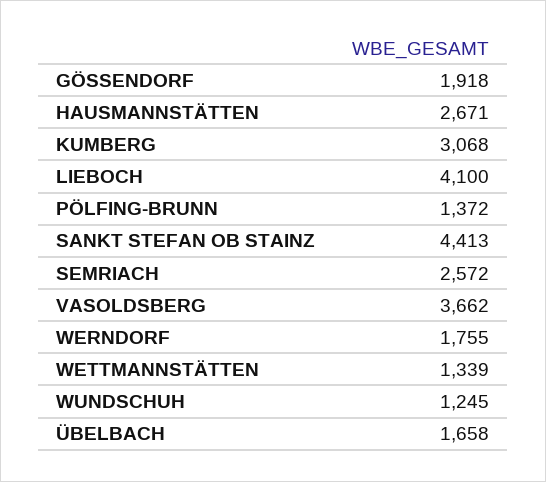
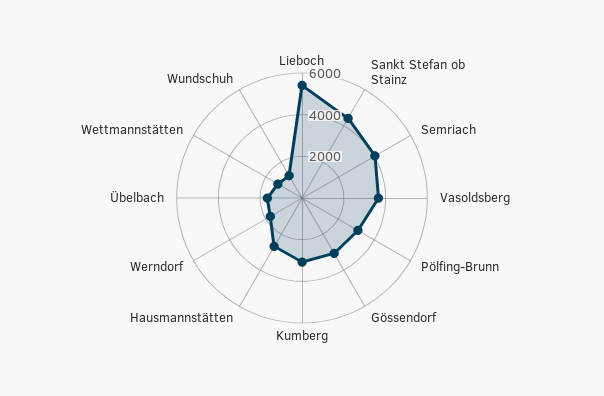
GÖSSENDORF: 1918 -> 3000
LIEBOCH: 4100 -> 5500
PÖLFING-BRUNN: 1372 -> 3000
SEMRIACH: 2572 -> 4000

